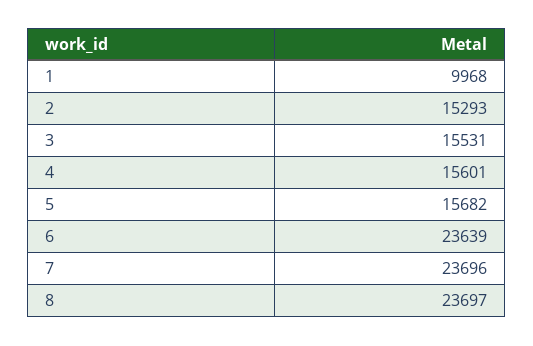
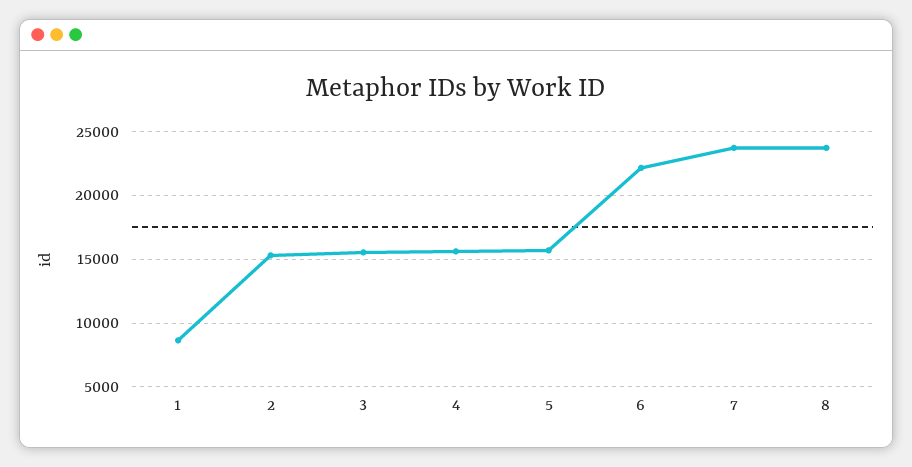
1: 9968 -> 8500
6: 23639 -> 22000

